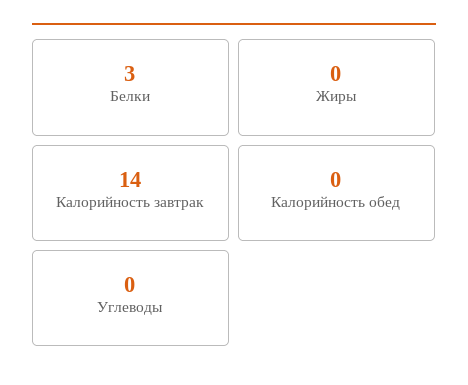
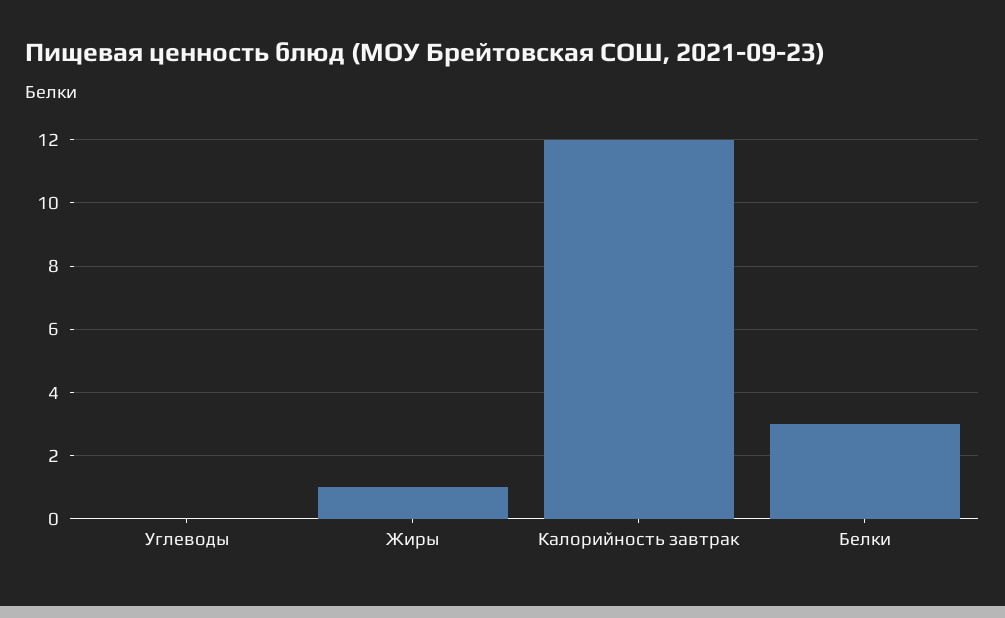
Жиры: 0 -> 1
Калорийность завтрак: 14 -> 12
Калорийность обед: 0 -> none

